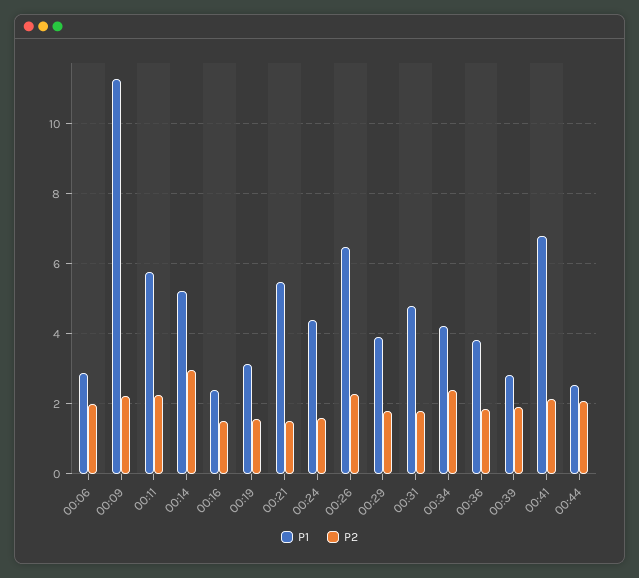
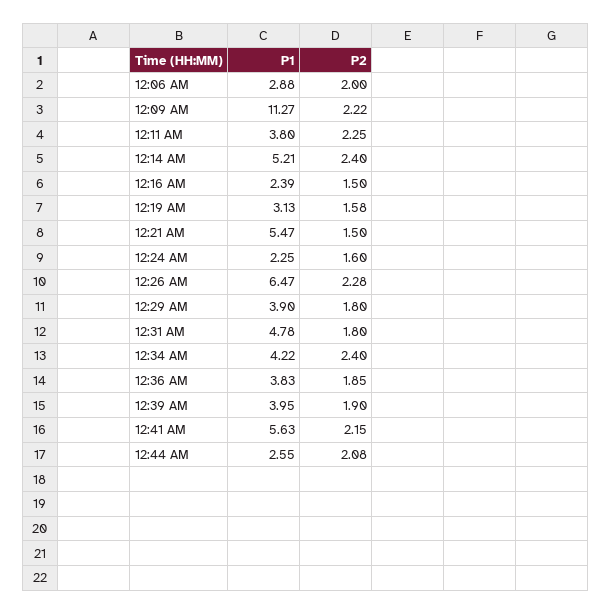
P1, 00:11: 5.8 -> 3.8
P2, 00:14: 3 -> 2.4
P1, 00:24: 4.4 -> 2.25
P1, 00:39: 2.8 -> 3.95
P1, 00:41: 6.8 -> 5.63

